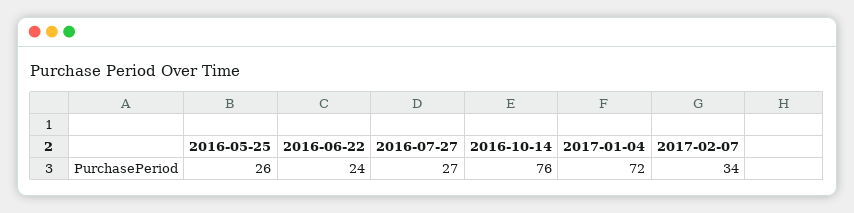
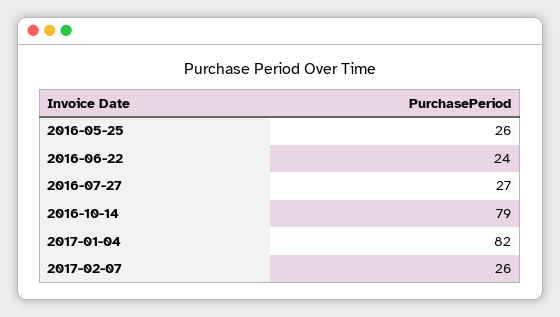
2016-10-14: 76 -> 79
2017-01-04: 72 -> 82
2017-02-07: 34 -> 26

